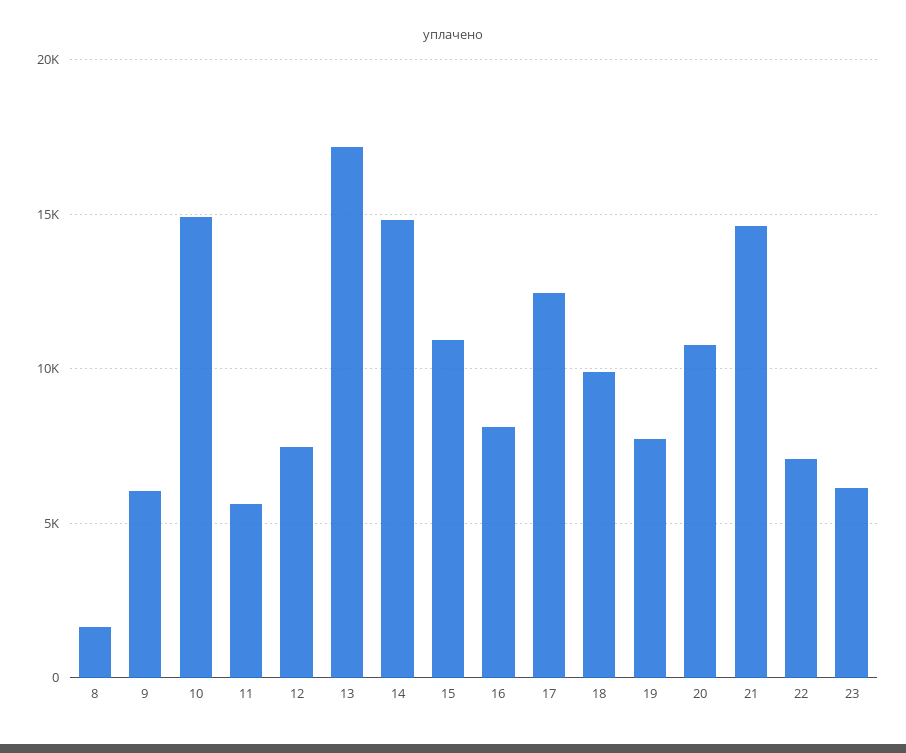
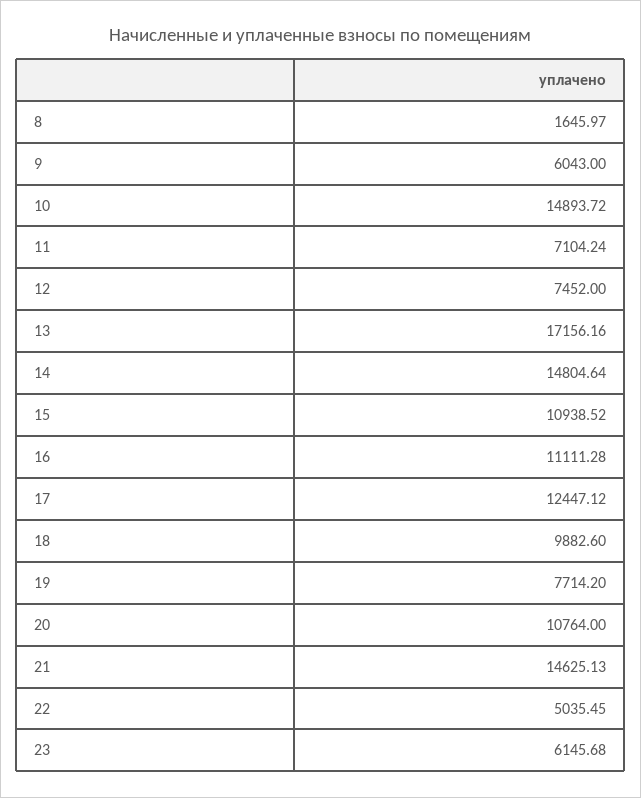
11: 5500 -> 7104.24
16: 8000 -> 11111.28
22: 7000 -> 5035.45

